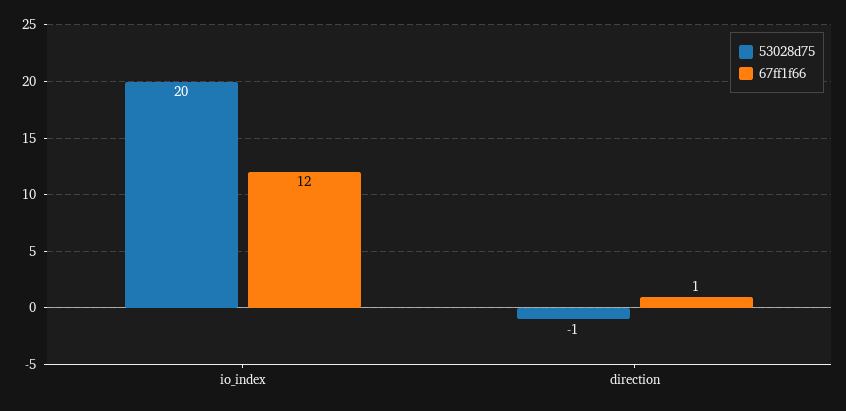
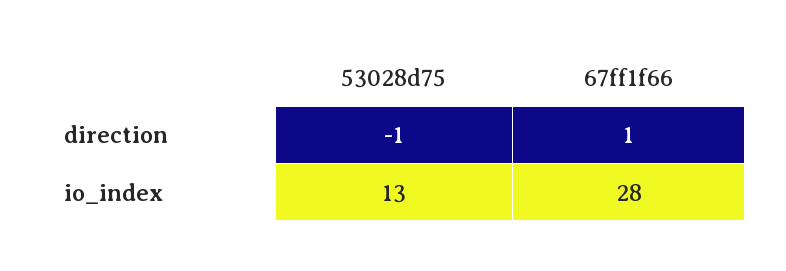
53028d75, io_index: 20 -> 13
67ff1f66, io_index: 12 -> 28

